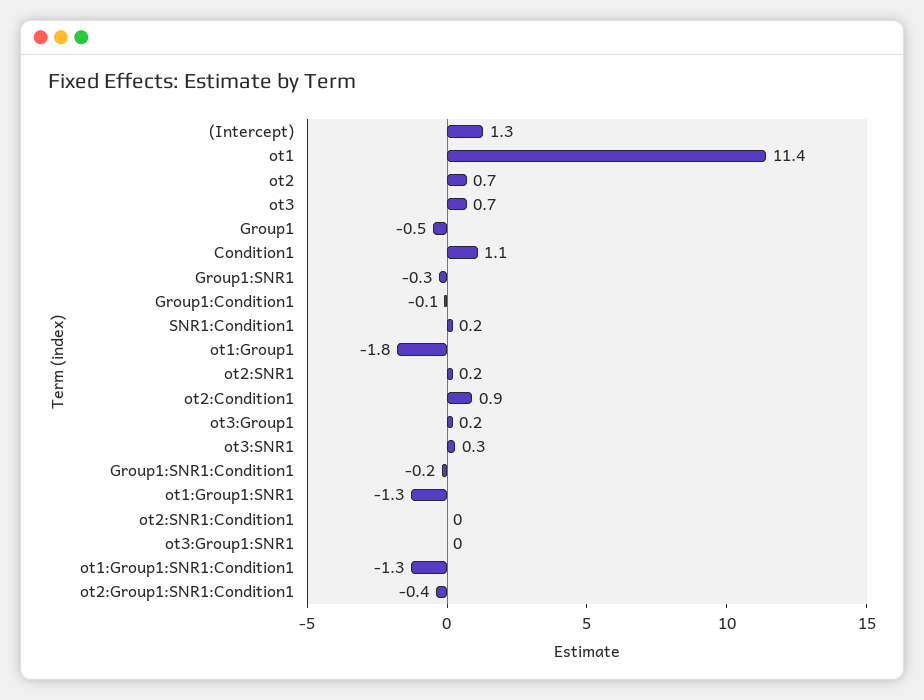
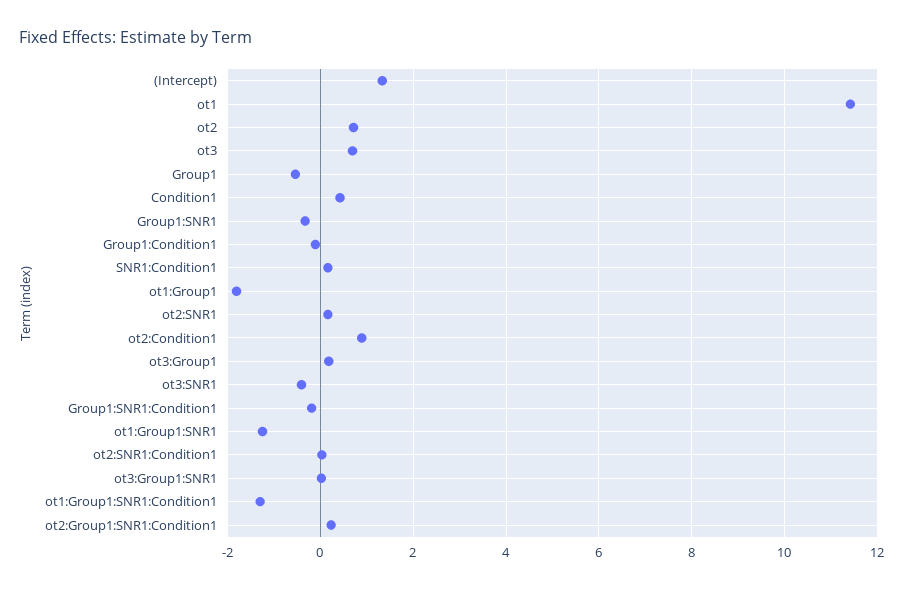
Condition1: 1.1 -> 0.4
ot3:SNR1: 0.3 -> -0.4
ot2:Group1:SNR1:Condition1: -0.4 -> 0.2

